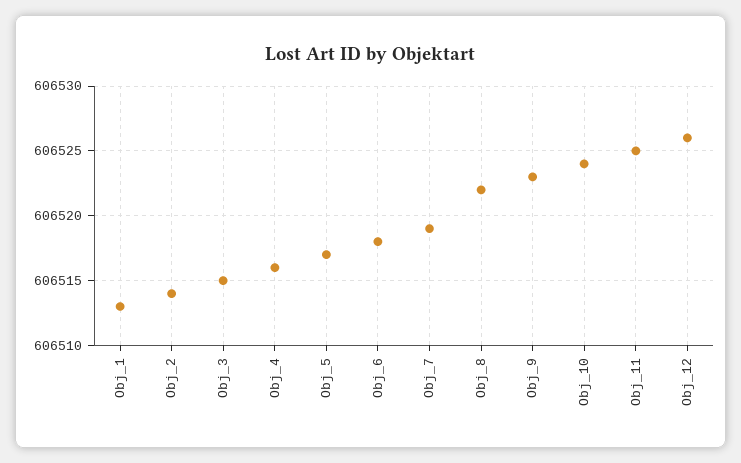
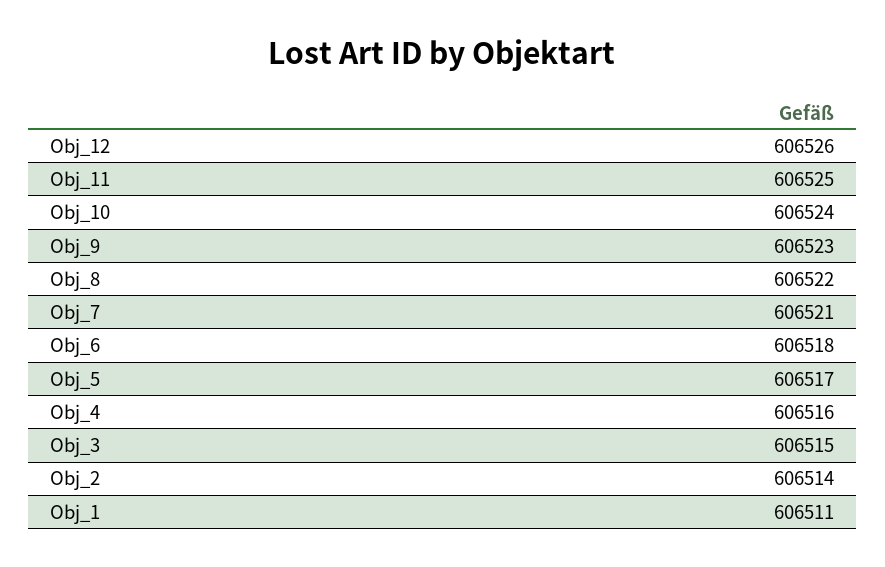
Obj_1: 606513 -> 606511
Obj_7: 606519 -> 606521

